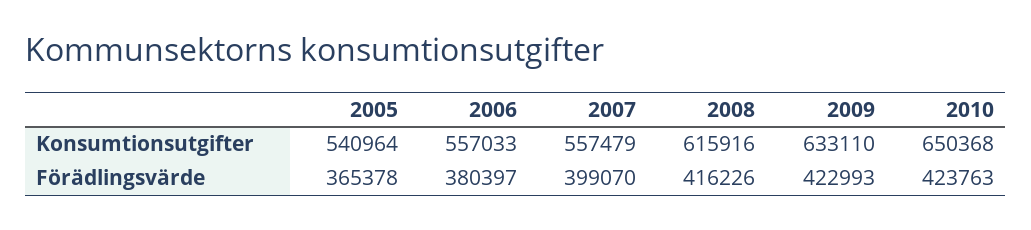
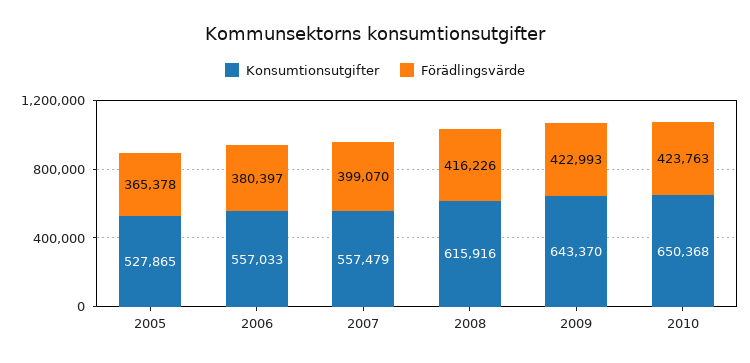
Konsumtionsutgifter, 2005: 540964 -> 527865
Konsumtionsutgifter, 2009: 633110 -> 643370

